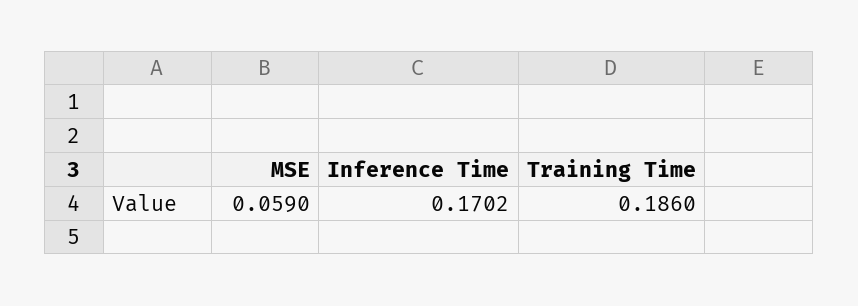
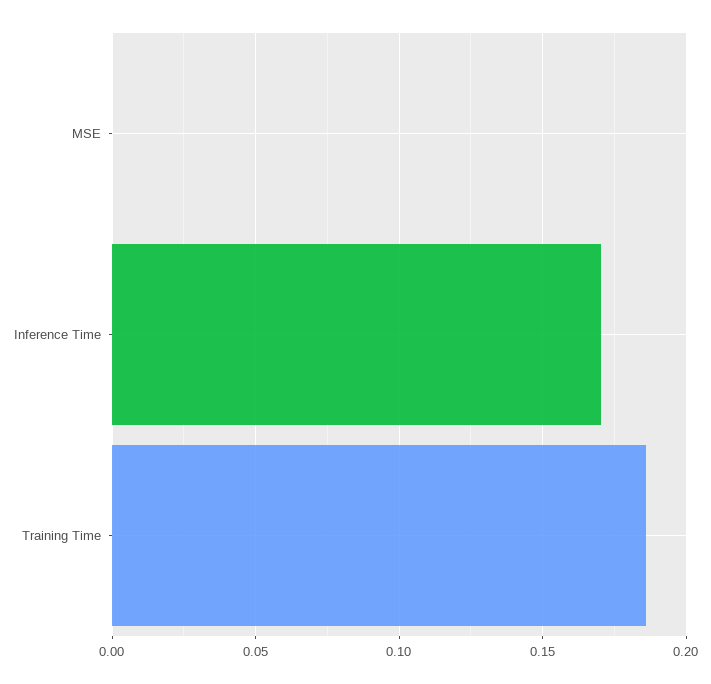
MSE: 0.059 -> 0

